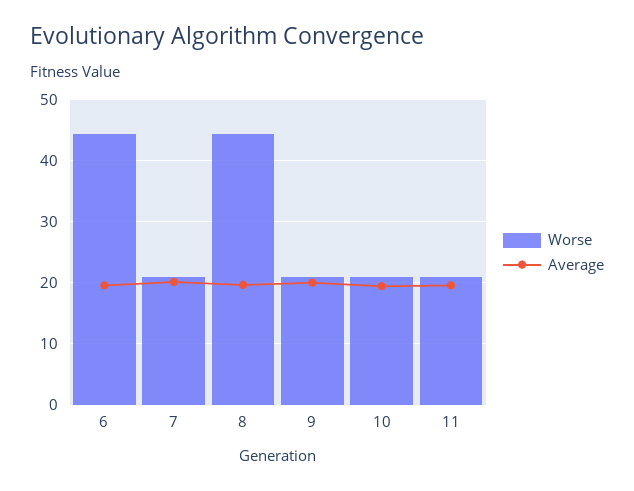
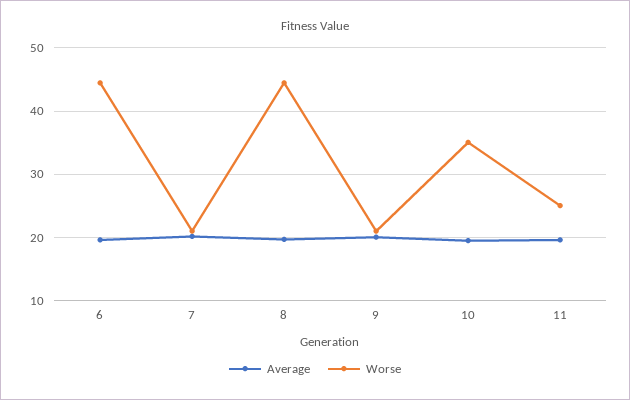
Worse, 10: 21 -> 35
Worse, 11: 21 -> 25

